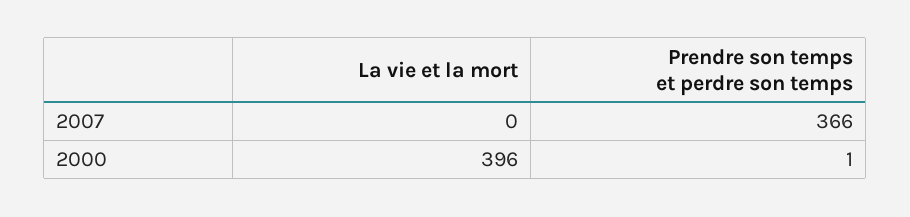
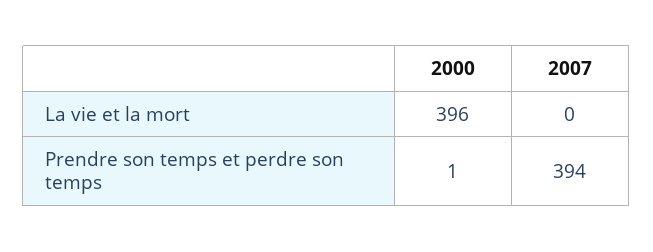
Prendre son temps et perdre son temps, 2007: 366 -> 394

